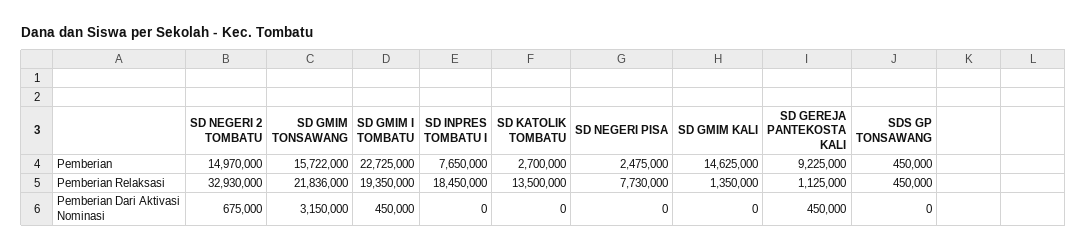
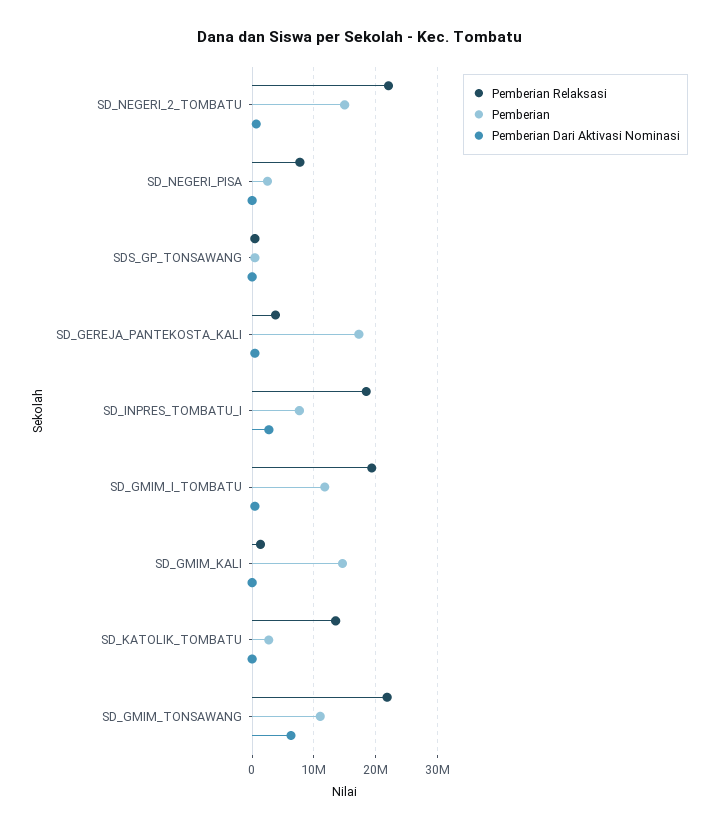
Pemberian, SD GMIM TONSAWANG: 15722000 -> 11000000
Pemberian, SD GMIM I TOMBATU: 22725000 -> 12000000
Pemberian, SD GEREJA PANTEKOSTA KALI: 9225000 -> 17000000
Pemberian Relaksasi, SD NEGERI 2 TOMBATU: 32930000 -> 22000000
Pemberian Relaksasi, SD GEREJA PANTEKOSTA KALI: 1125000 -> 4000000
Pemberian Dari Aktivasi Nominasi, SD GMIM TONSAWANG: 3150000 -> 6000000
Pemberian Dari Aktivasi Nominasi, SD INPRES TOMBATU I: 0 -> 3000000

